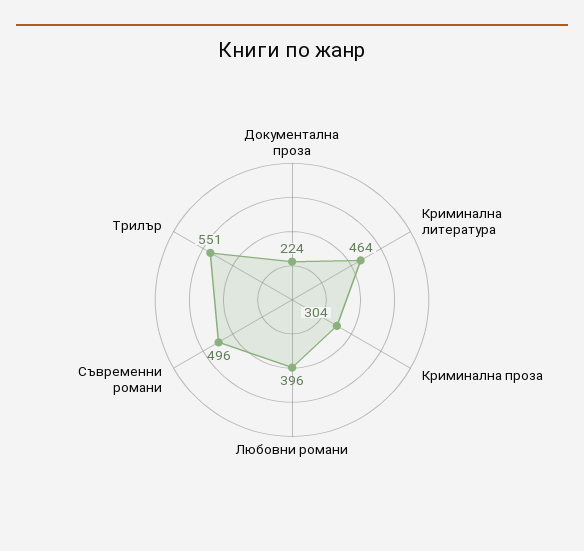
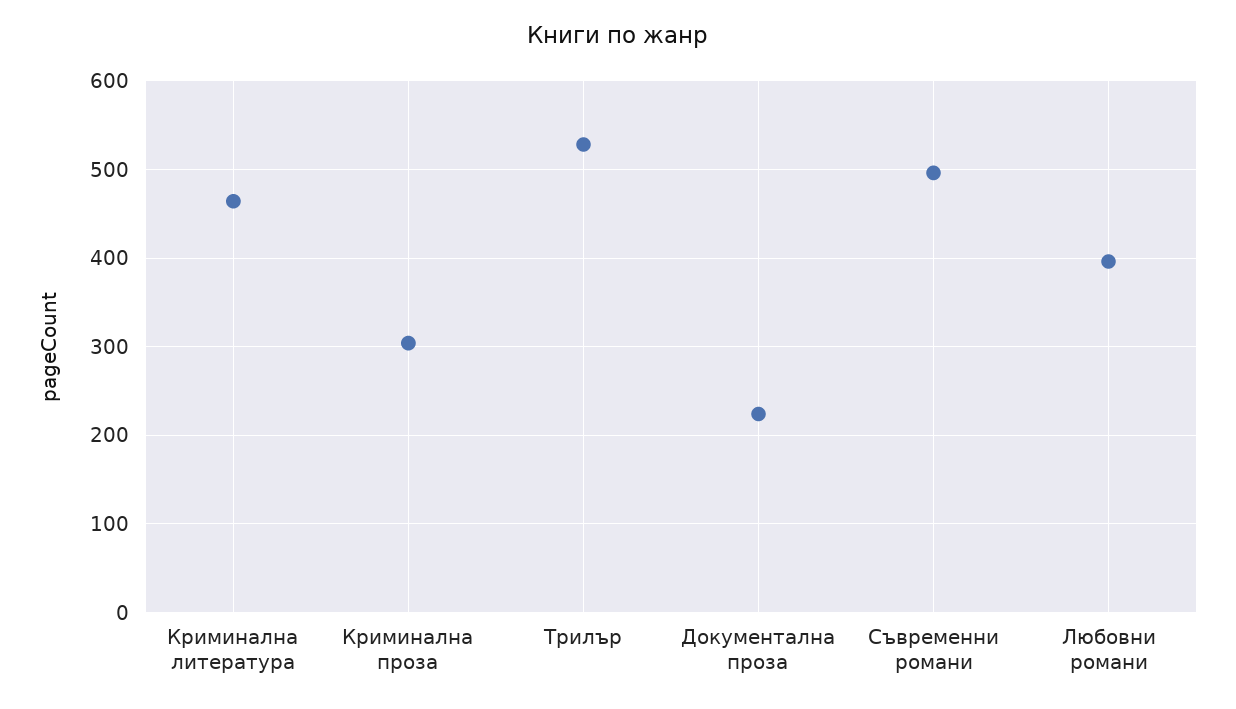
Трилър: 551 -> 530

